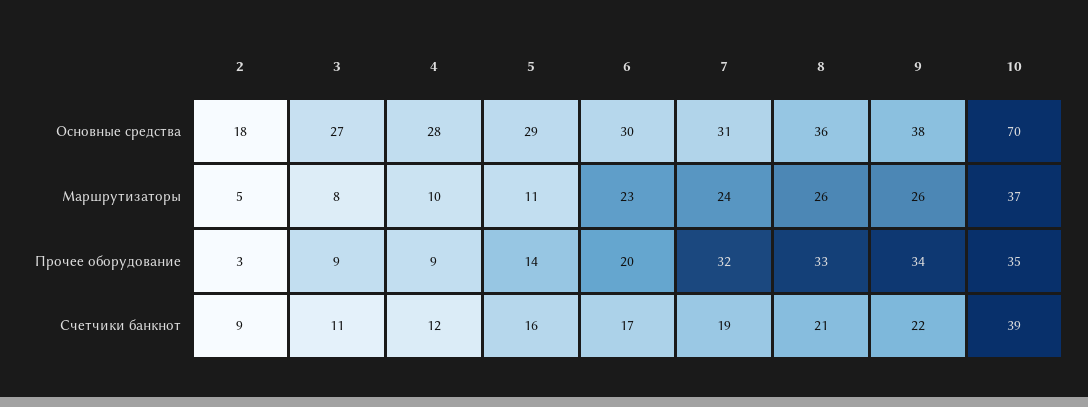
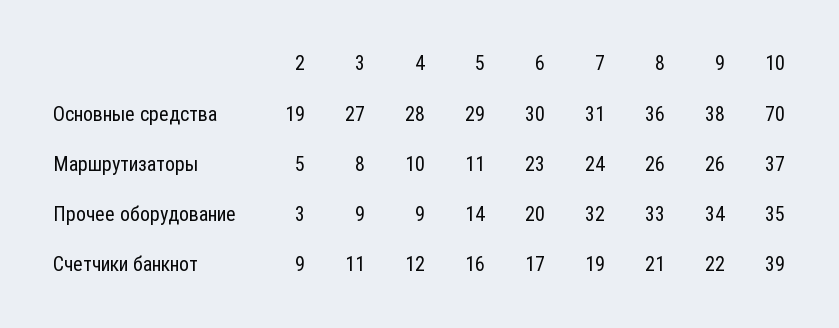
2, Основные средства: 18 -> 19

